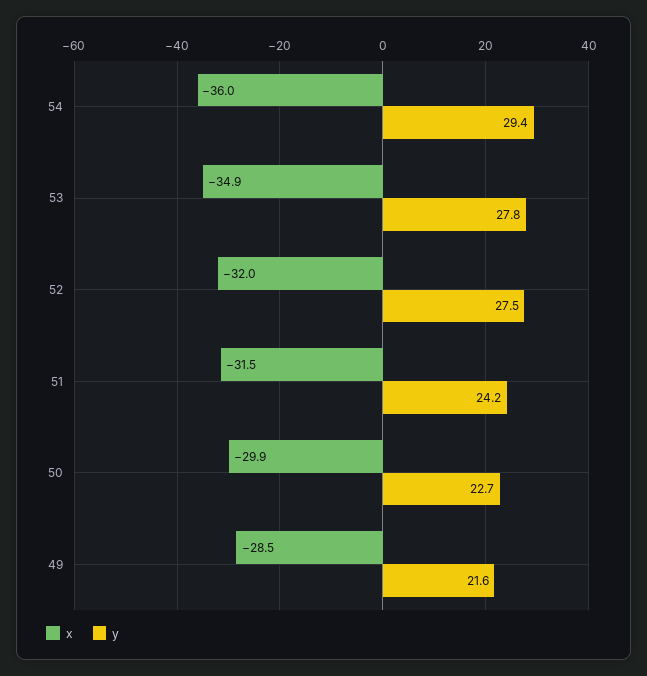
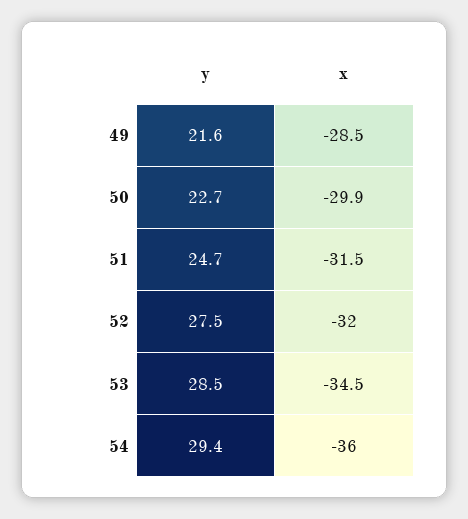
x, 53: -34.9 -> -34.5
y, 53: 27.8 -> 28.5
y, 51: 24.2 -> 24.7

